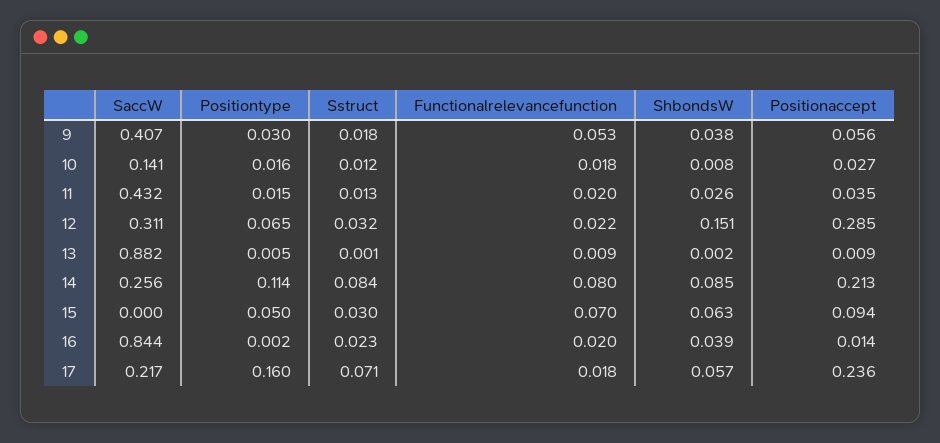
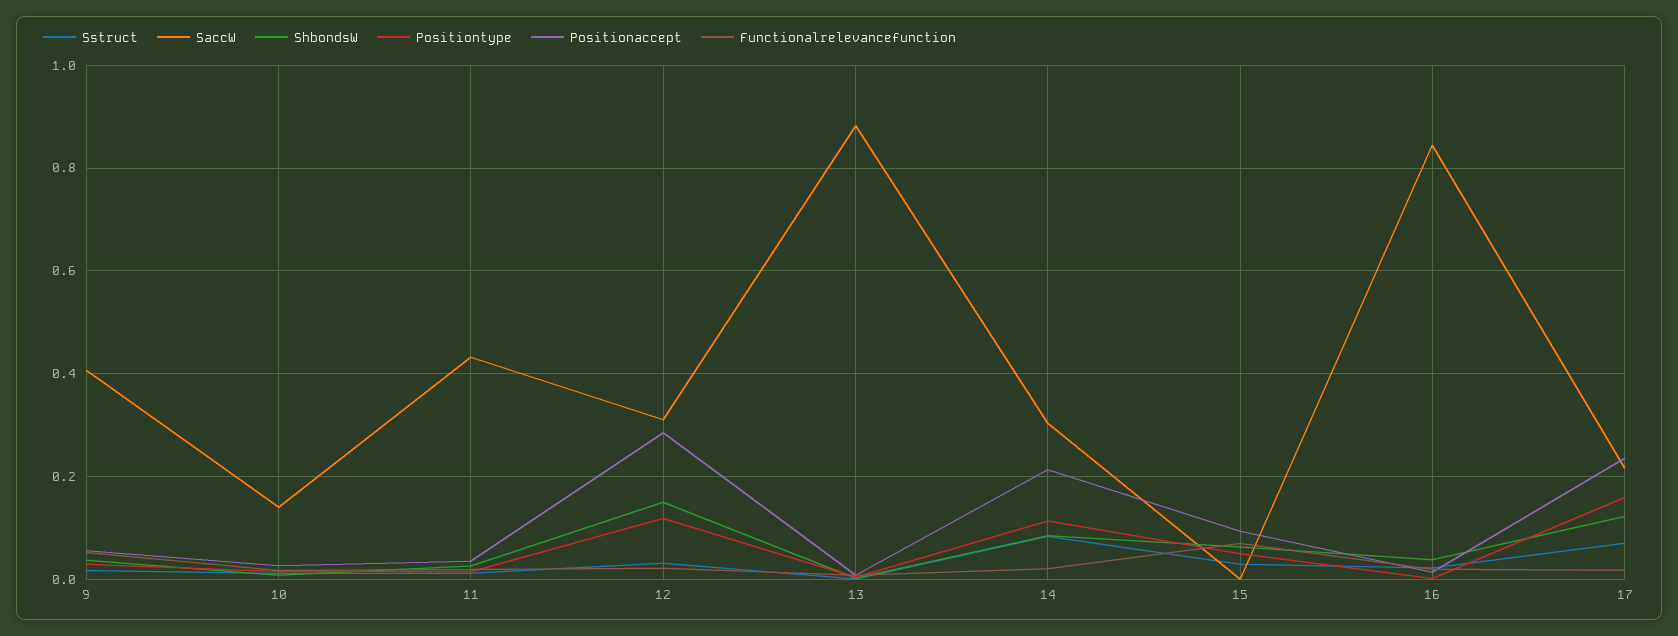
Positiontype, 12: 0.065 -> 0.12
SaccW, 14: 0.256 -> 0.3
Functionalrelevancefunction, 14: 0.08 -> 0.02
ShbondsW, 17: 0.057 -> 0.12

